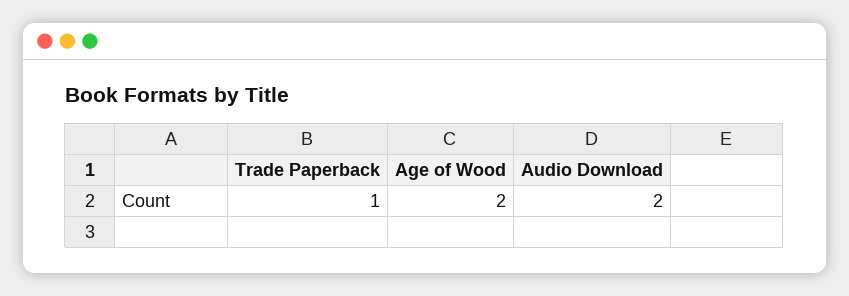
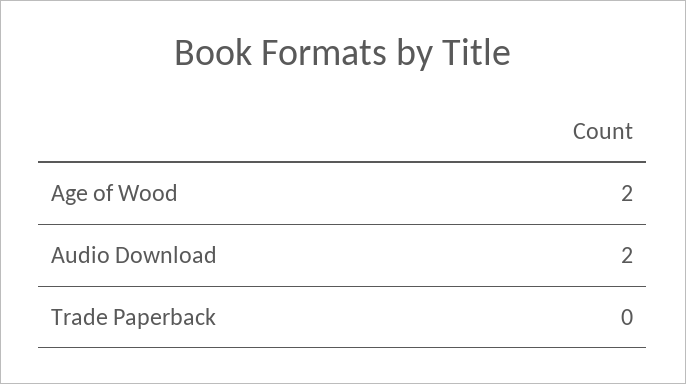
Trade Paperback: 1 -> 0

